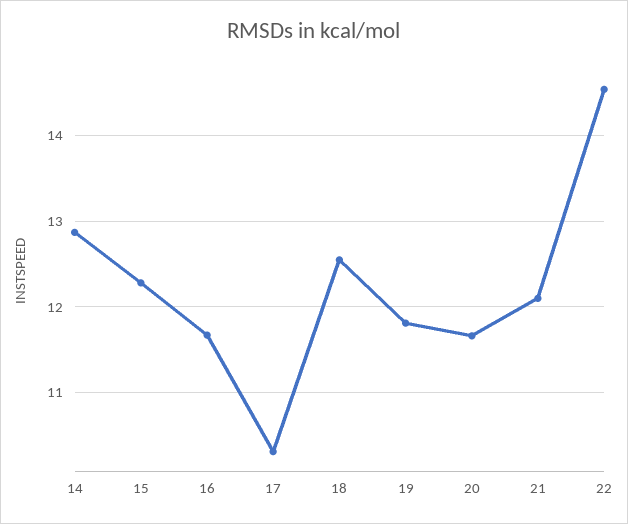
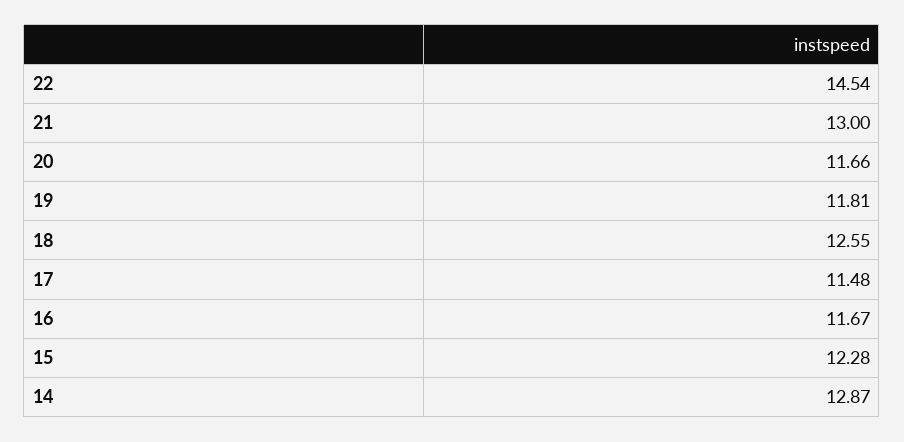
17: 10.3 -> 11.48
21: 12.1 -> 13

